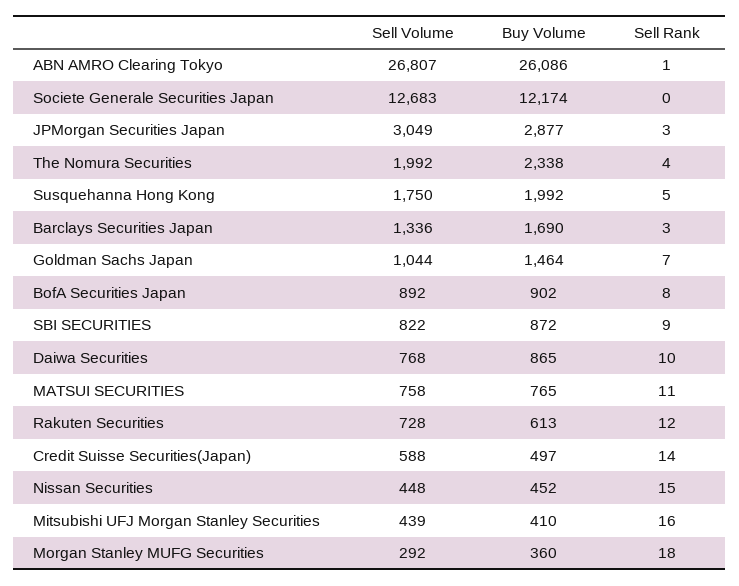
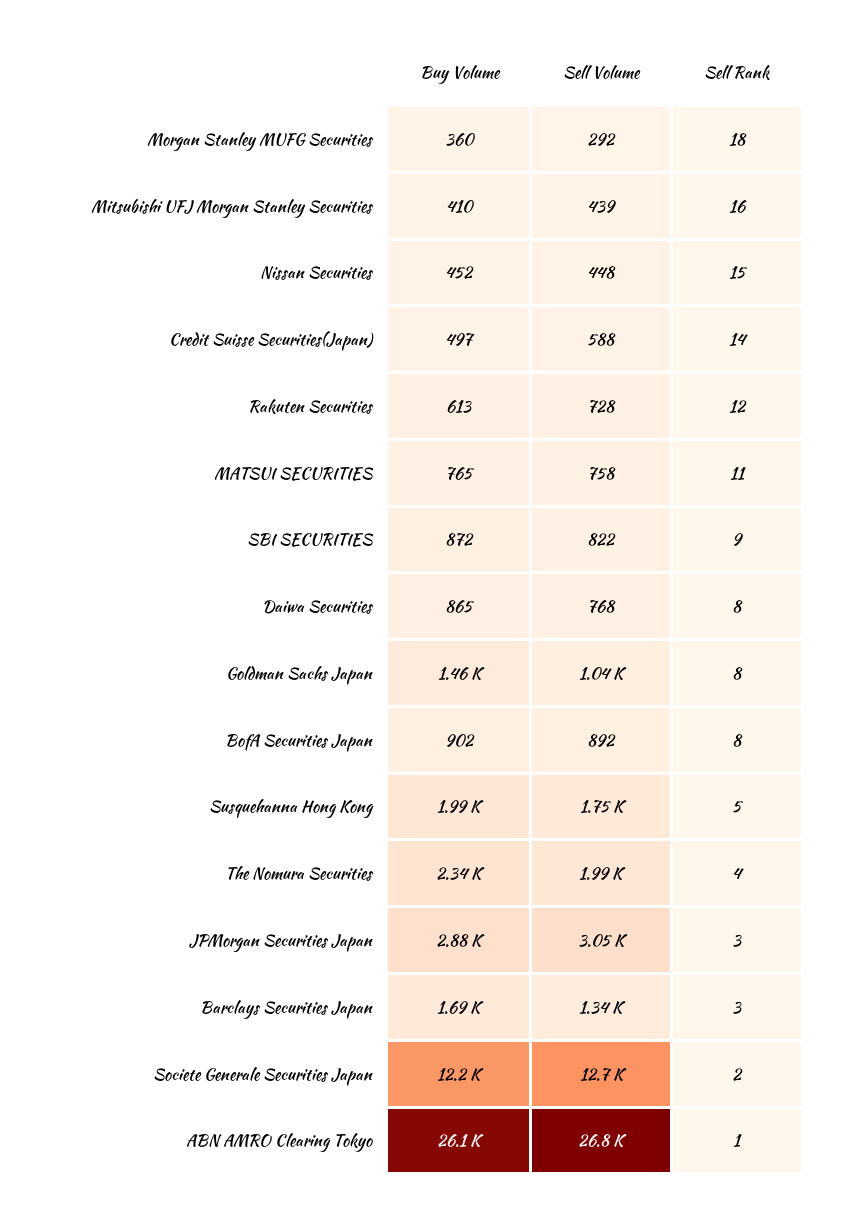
Sell Rank, Societe Generale Securities Japan: 0 -> 2
Sell Rank, Goldman Sachs Japan: 7 -> 8
Sell Rank, Daiwa Securities: 10 -> 8

